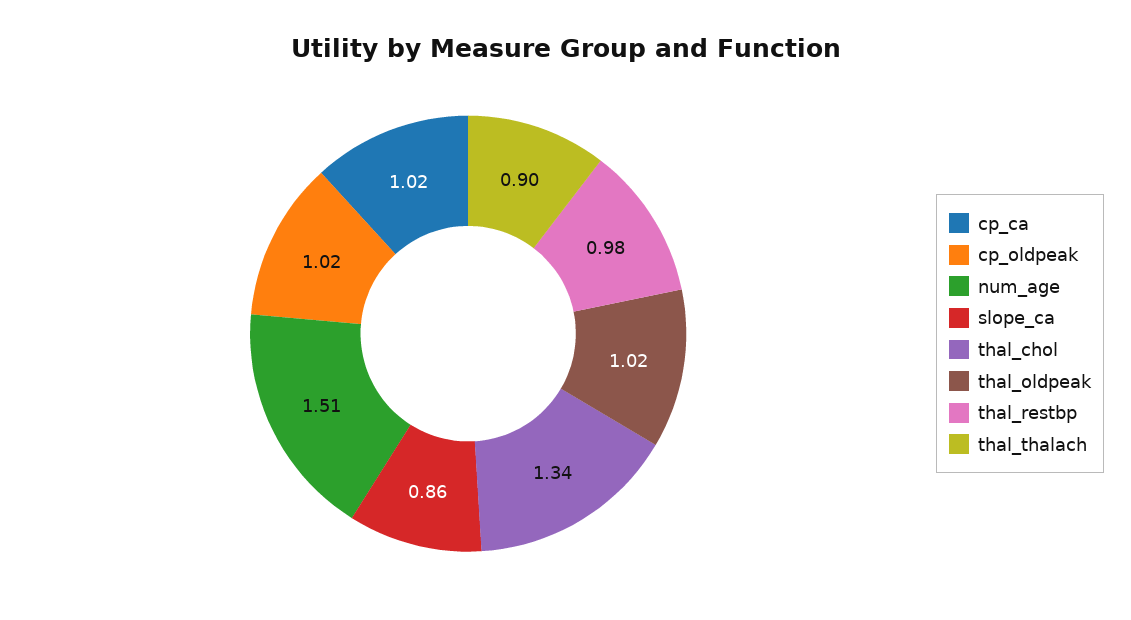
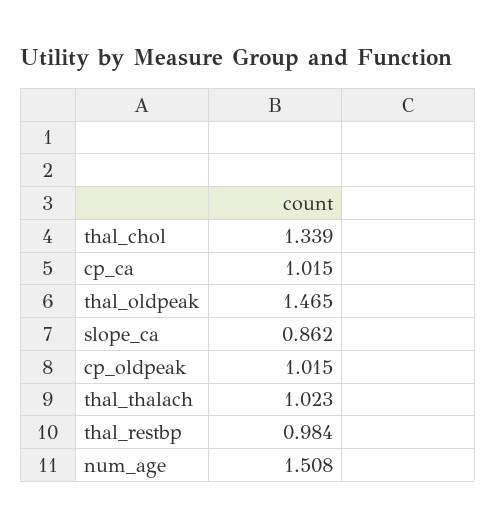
thal_oldpeak: 1.02 -> 1.465
thal_thalach: 0.9 -> 1.023

